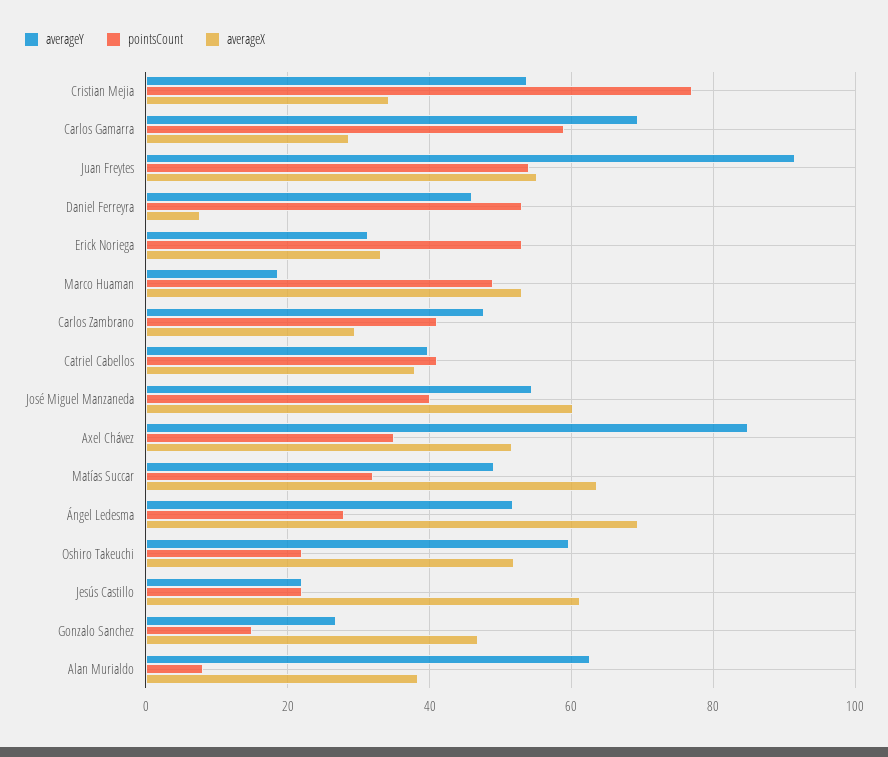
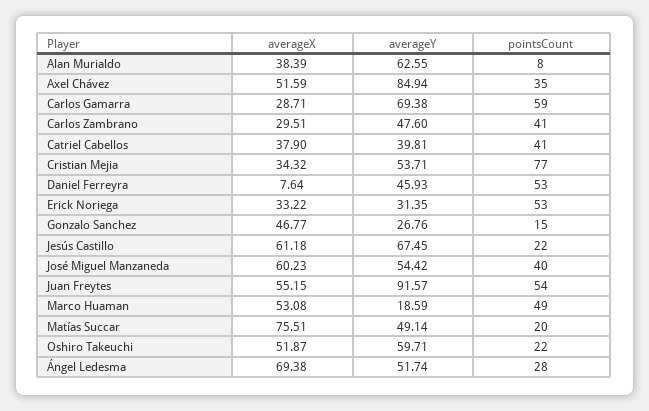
pointsCount, Matías Succar: 32 -> 20
averageX, Matías Succar: 64 -> 75.51
averageY, Jesús Castillo: 22 -> 67.45

